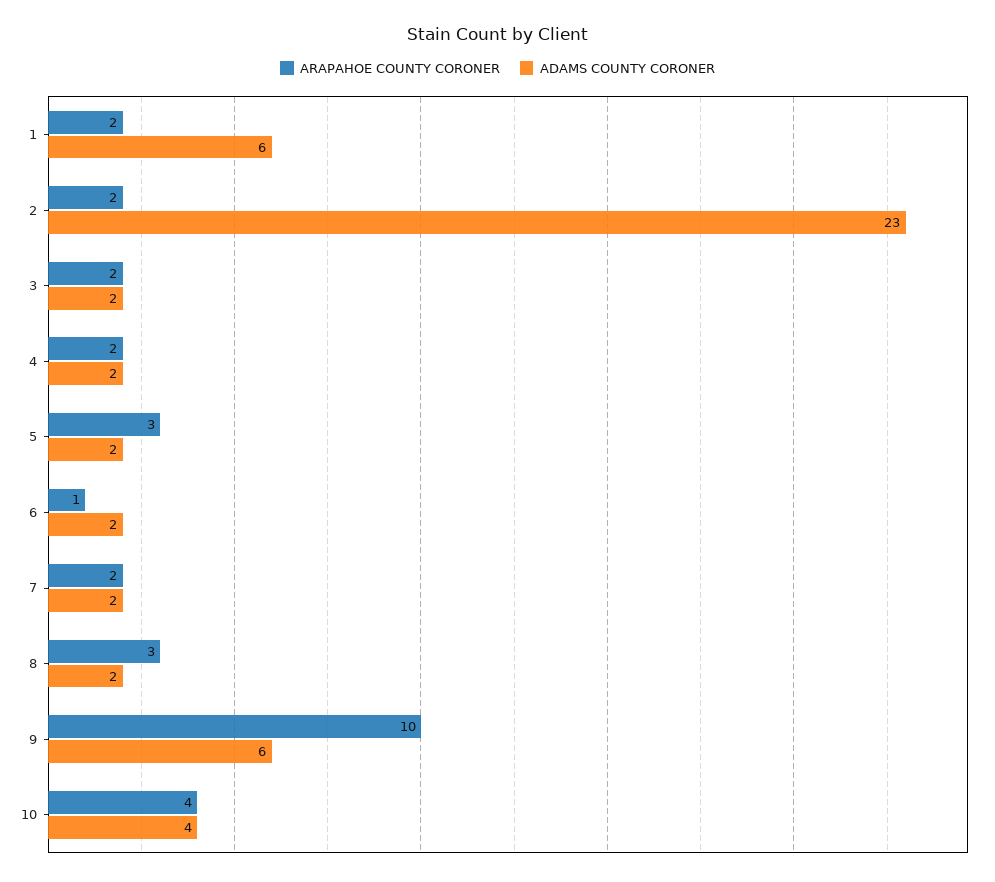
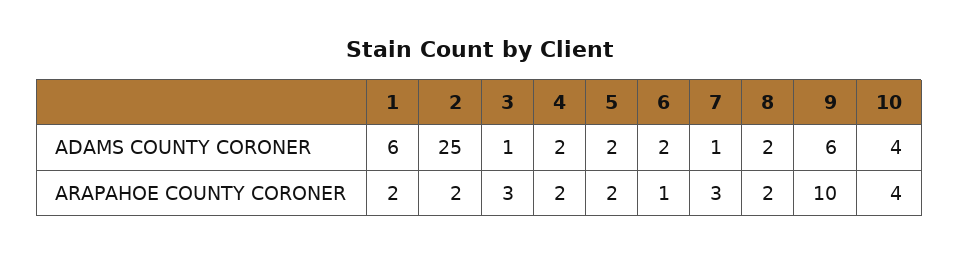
ADAMS COUNTY CORONER, 2: 23 -> 25
ARAPAHOE COUNTY CORONER, 3: 2 -> 3
ADAMS COUNTY CORONER, 3: 2 -> 1
ARAPAHOE COUNTY CORONER, 5: 3 -> 2
ARAPAHOE COUNTY CORONER, 7: 2 -> 3
ADAMS COUNTY CORONER, 7: 2 -> 1
ARAPAHOE COUNTY CORONER, 8: 3 -> 2

